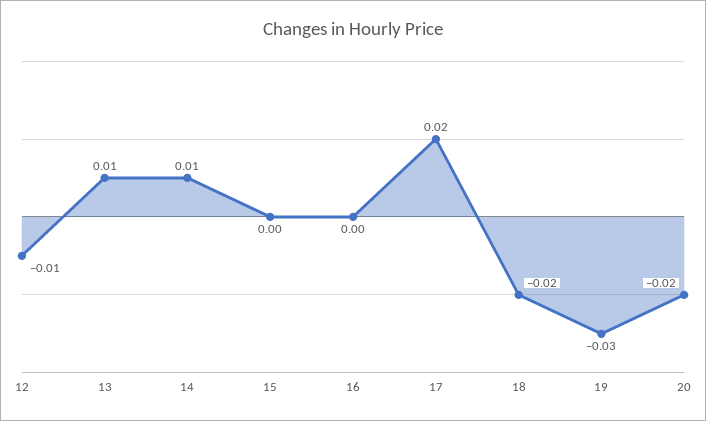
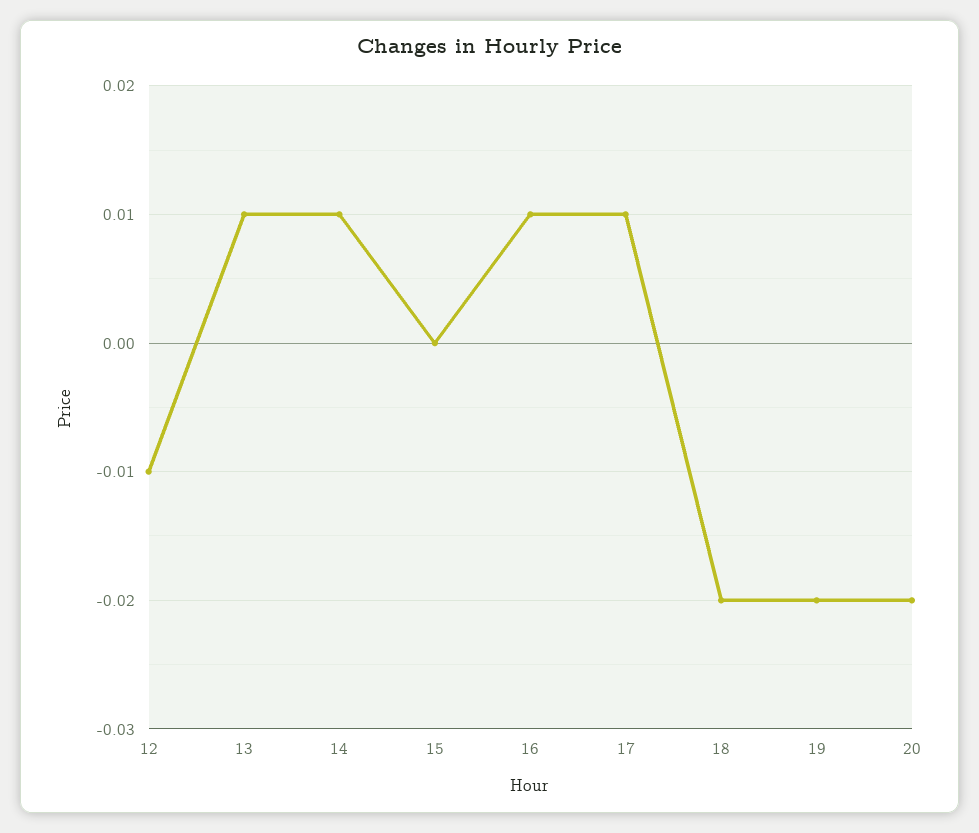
16: 0 -> 0.01
17: 0.02 -> 0.01
19: -0.03 -> -0.02

